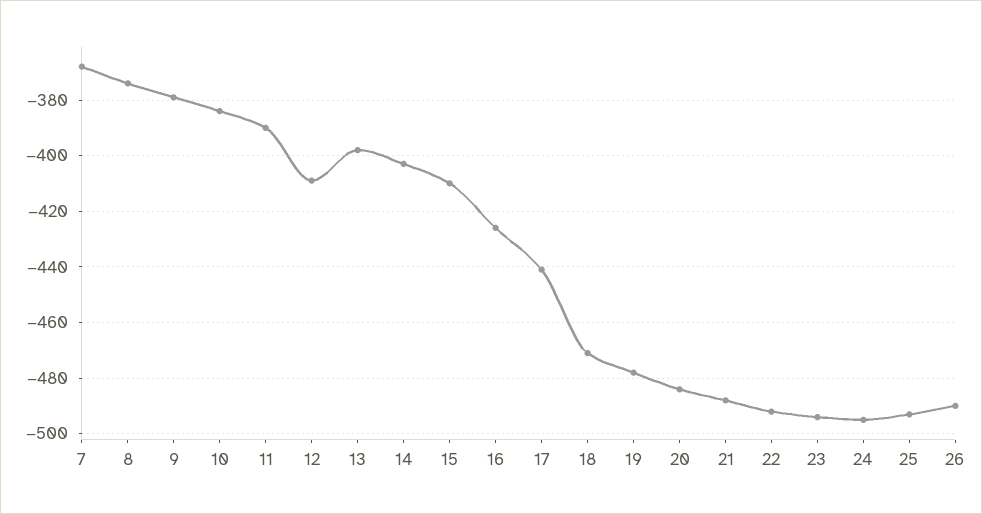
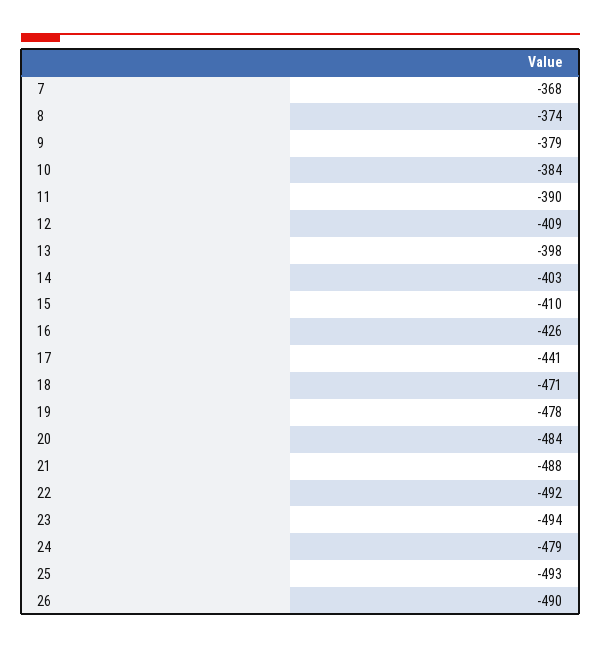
24: -495 -> -479

